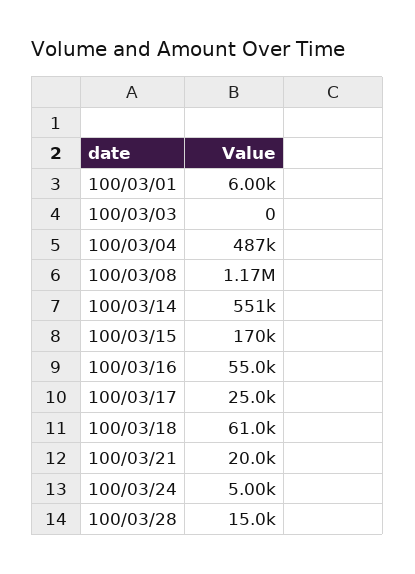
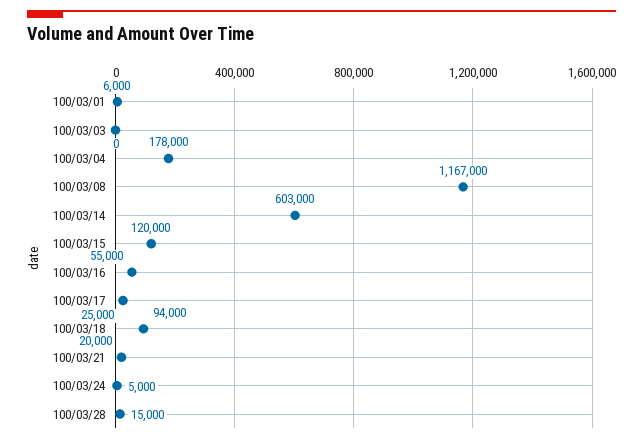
100/03/04: 487000 -> 178000
100/03/14: 551000 -> 603000
100/03/15: 170000 -> 120000
100/03/18: 61000 -> 94000

